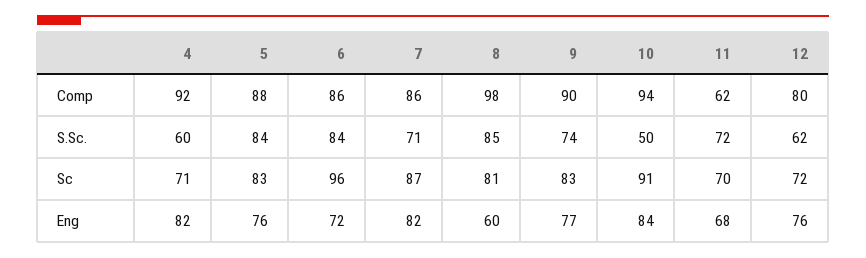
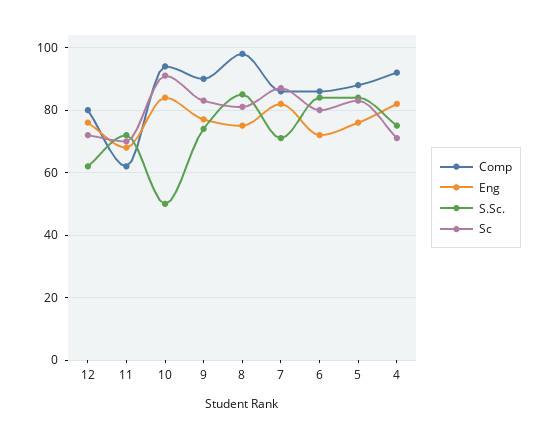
S.Sc., 4: 60 -> 75
Sc, 6: 96 -> 80
Eng, 8: 60 -> 75

